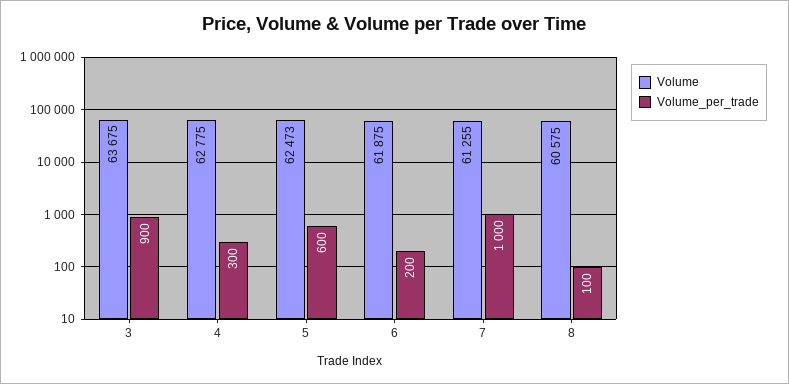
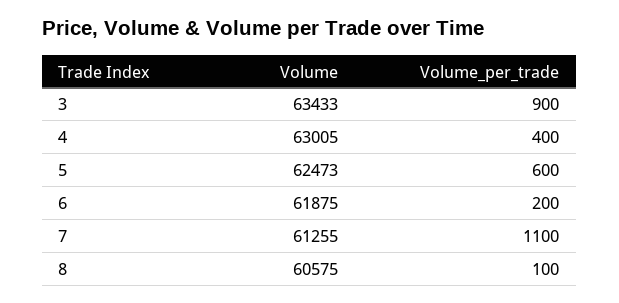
Volume, 3: 63675 -> 63433
Volume, 4: 62775 -> 63005
Volume_per_trade, 4: 300 -> 400
Volume_per_trade, 7: 1000 -> 1100

